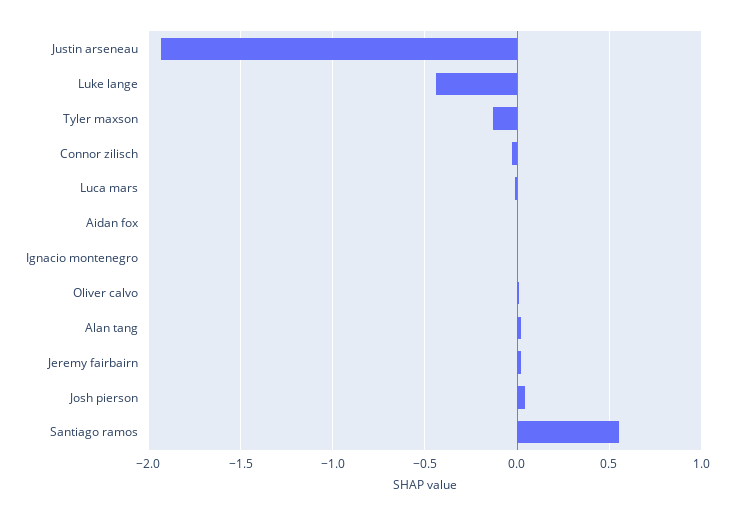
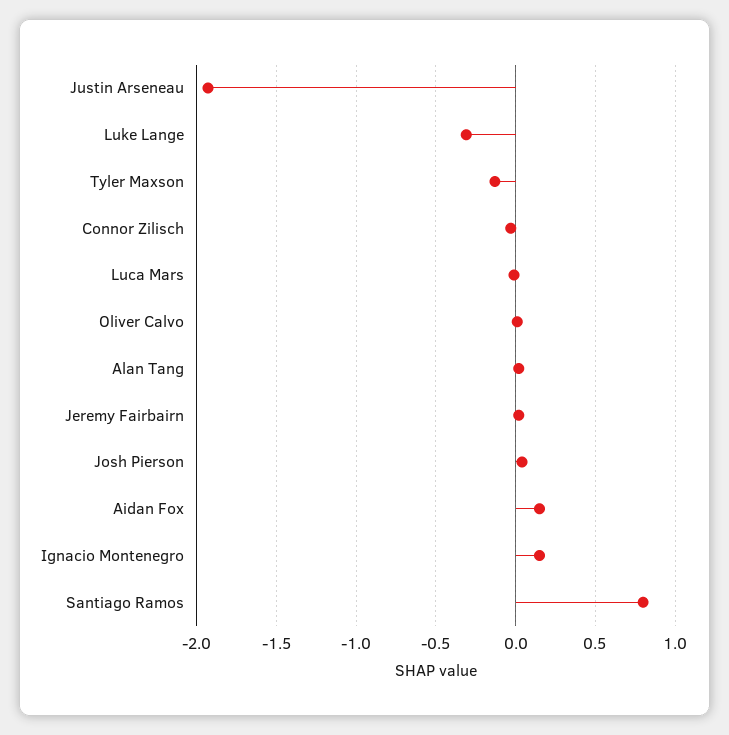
Luke lange: -0.45 -> -0.3
Aidan fox: 0 -> 0.15
Ignacio montenegro: 0 -> 0.15
Santiago ramos: 0.55 -> 0.8

